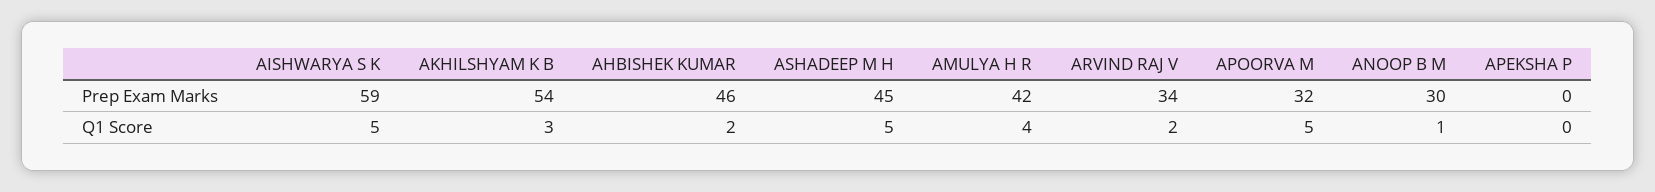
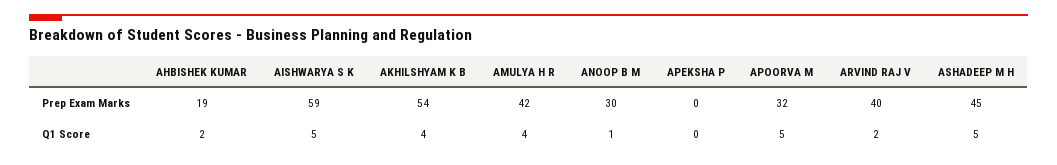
AHBISHEK KUMAR, Prep Exam Marks: 46 -> 19
ARVIND RAJ V, Prep Exam Marks: 34 -> 40
AKHILSHYAM K B, Q1 Score: 3 -> 4

